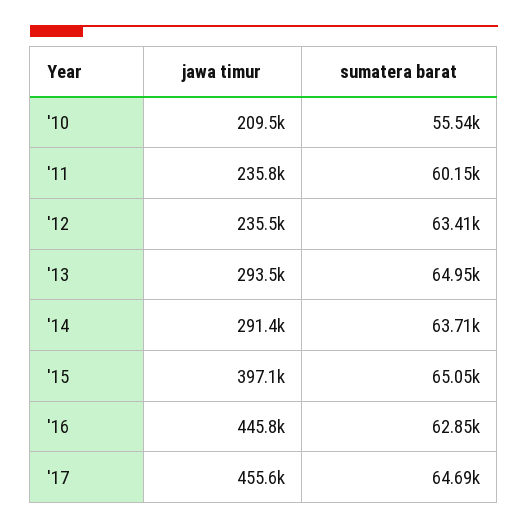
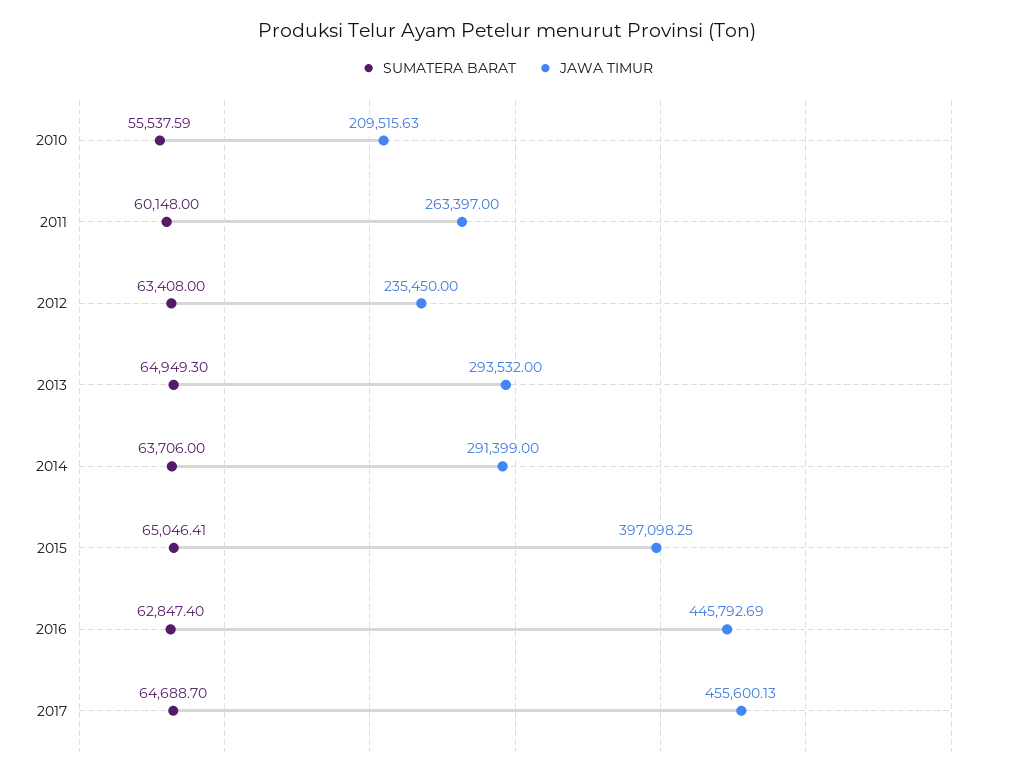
jawa timur, '11: 235800 -> 263397

